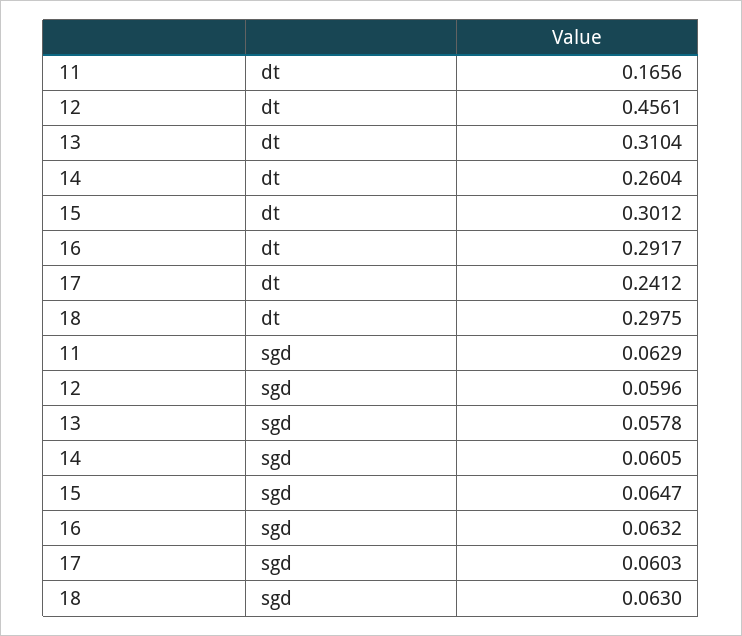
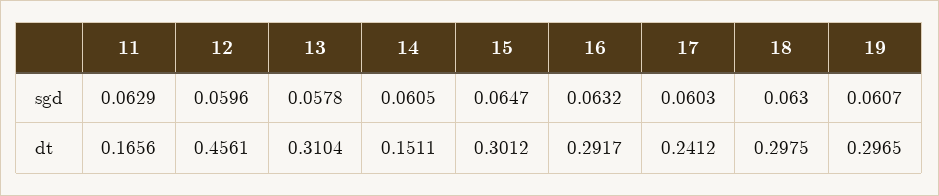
14, dt: 0.2604 -> 0.1511
19, sgd: none -> 0.0607
19, dt: none -> 0.2965

